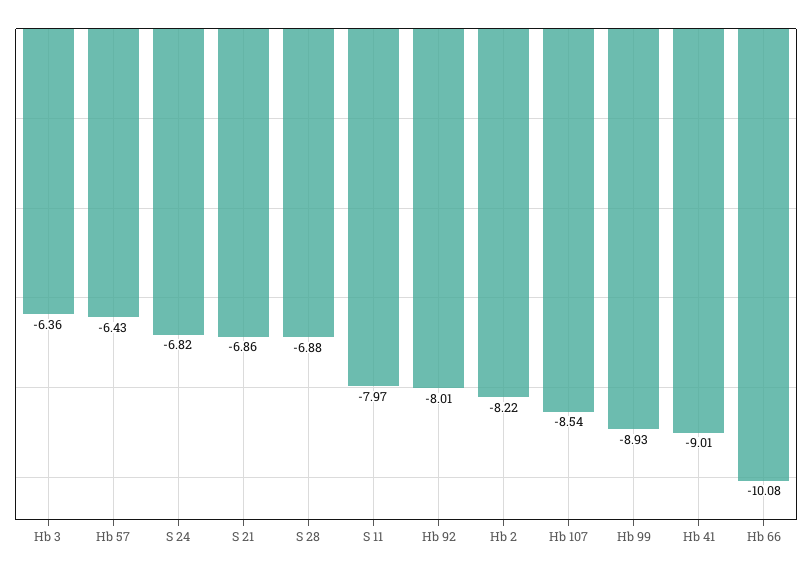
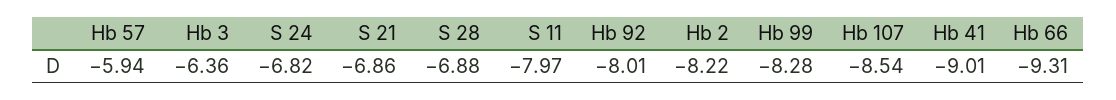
Hb 57: -6.43 -> -5.94
Hb 99: -8.93 -> -8.28
Hb 66: -10.08 -> -9.31

